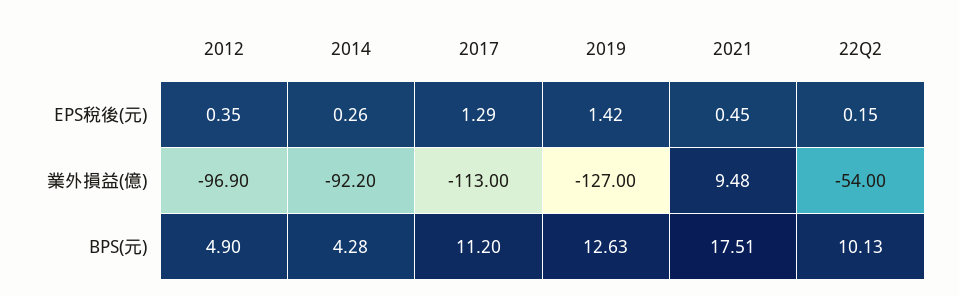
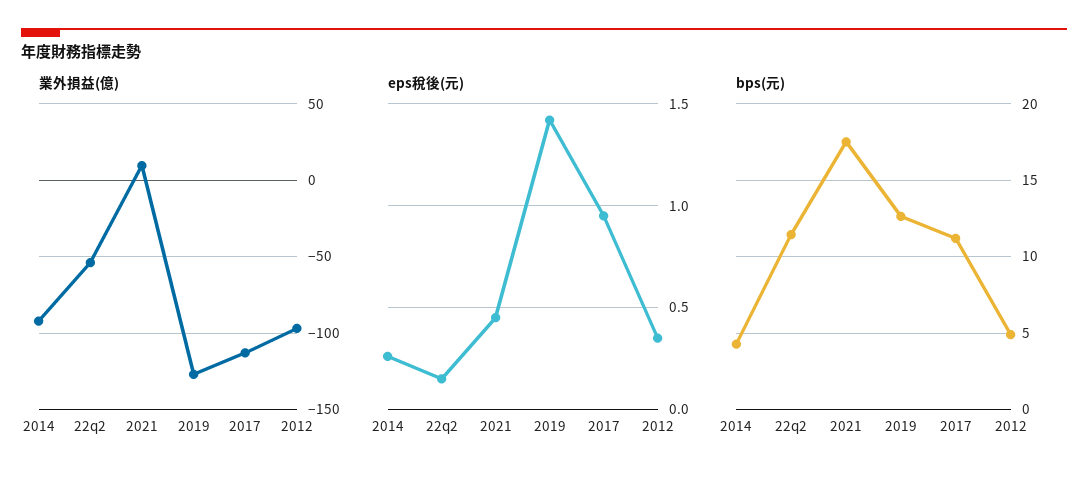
EPS稅後(元), 2017: 1.29 -> 0.95
BPS(元), 22Q2: 10.13 -> 11.5

